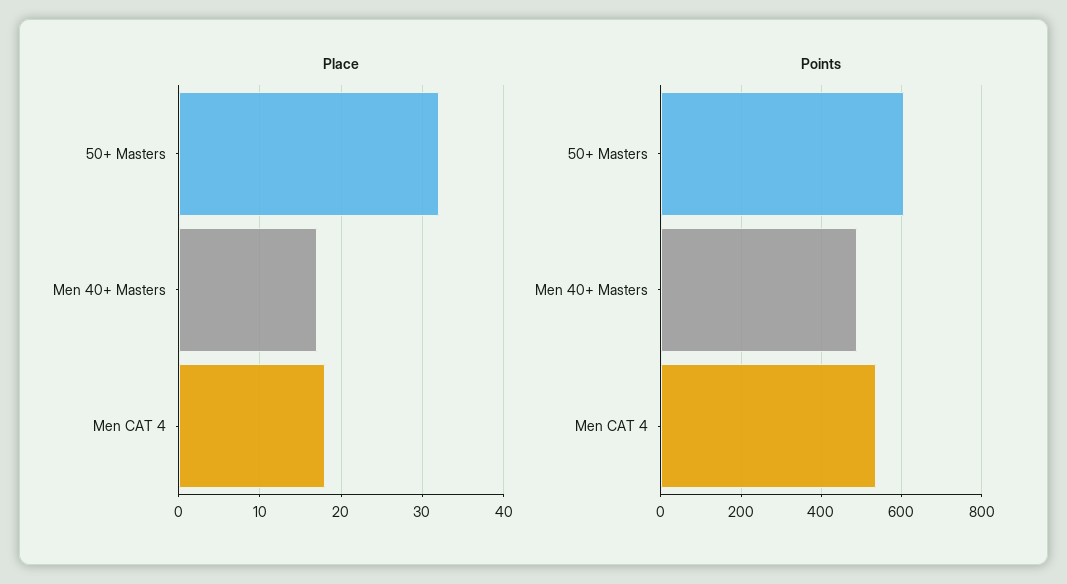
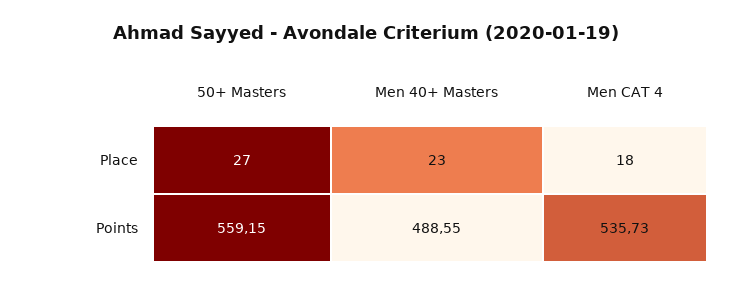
Place, 50+ Masters: 32 -> 27
Place, Men 40+ Masters: 17 -> 23
Points, 50+ Masters: 600 -> 559.15

